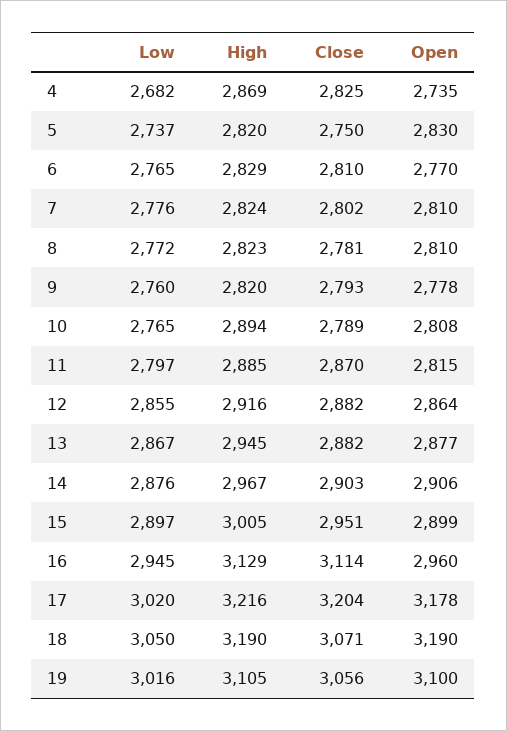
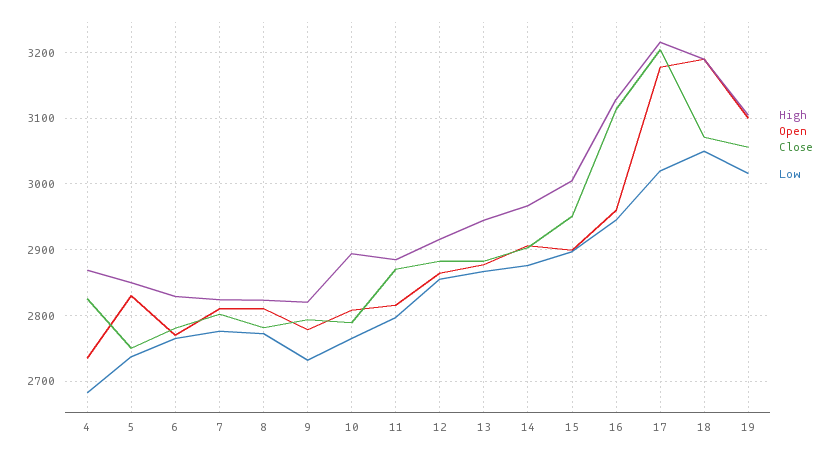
High, 5: 2820 -> 2850
Close, 6: 2810 -> 2780
Low, 9: 2760 -> 2730

